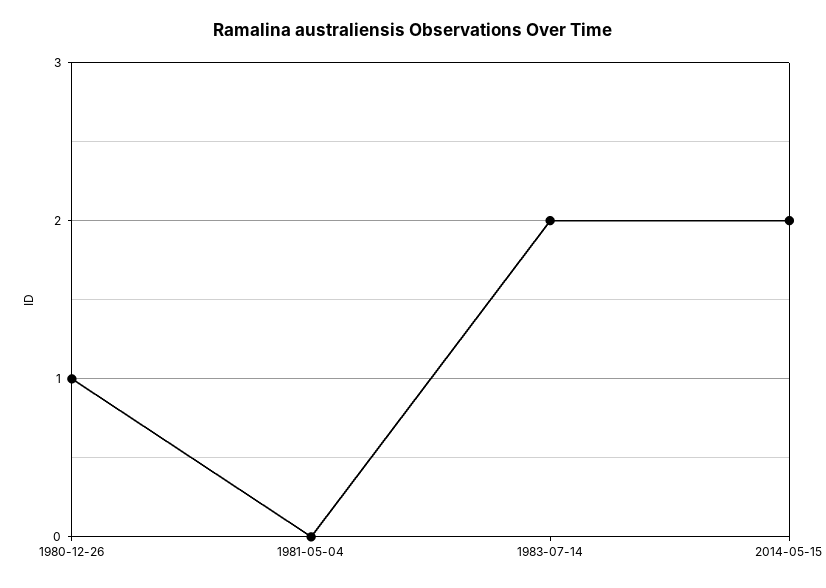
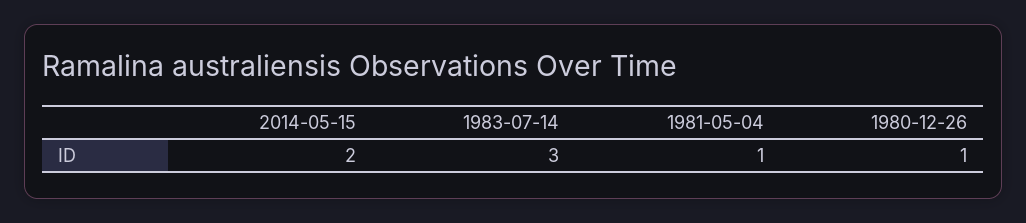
1981-05-04: 0 -> 1
1983-07-14: 2 -> 3

